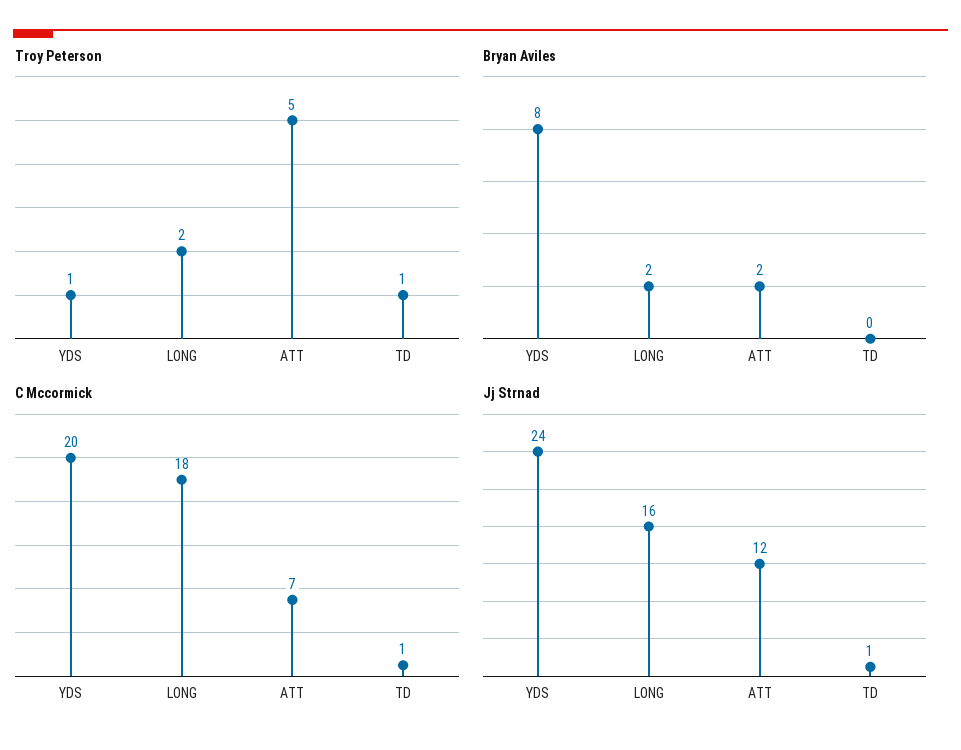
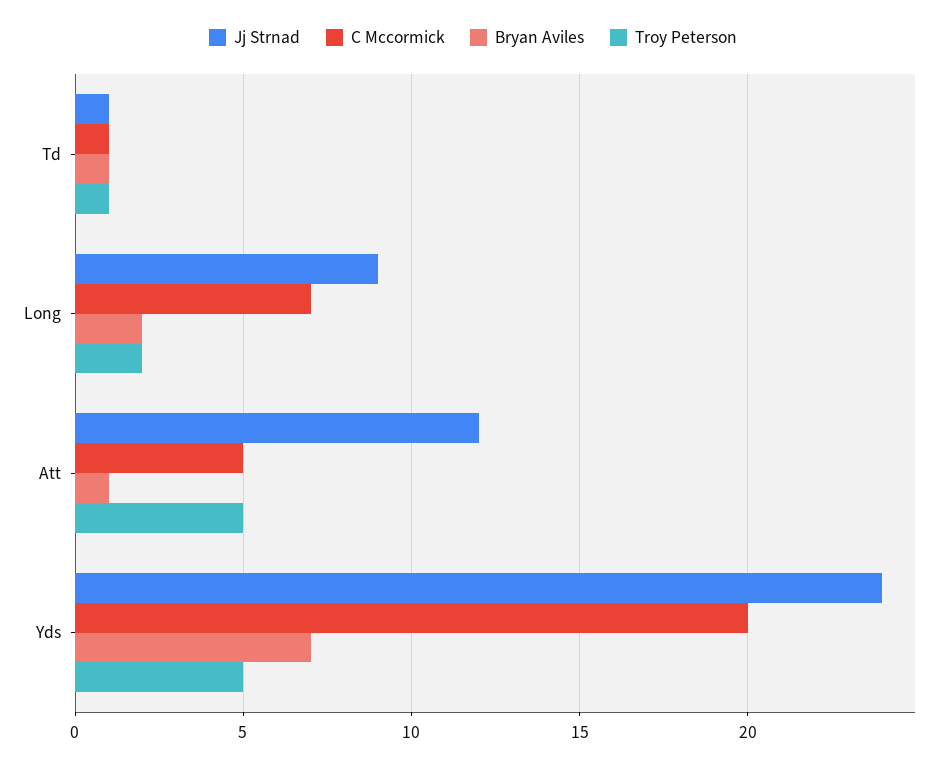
Troy Peterson, YDS: 1 -> 5
Bryan Aviles, YDS: 8 -> 7
Bryan Aviles, ATT: 2 -> 1
Bryan Aviles, TD: 0 -> 1
C Mccormick, LONG: 18 -> 7
C Mccormick, ATT: 7 -> 5
Jj Strnad, LONG: 16 -> 9

